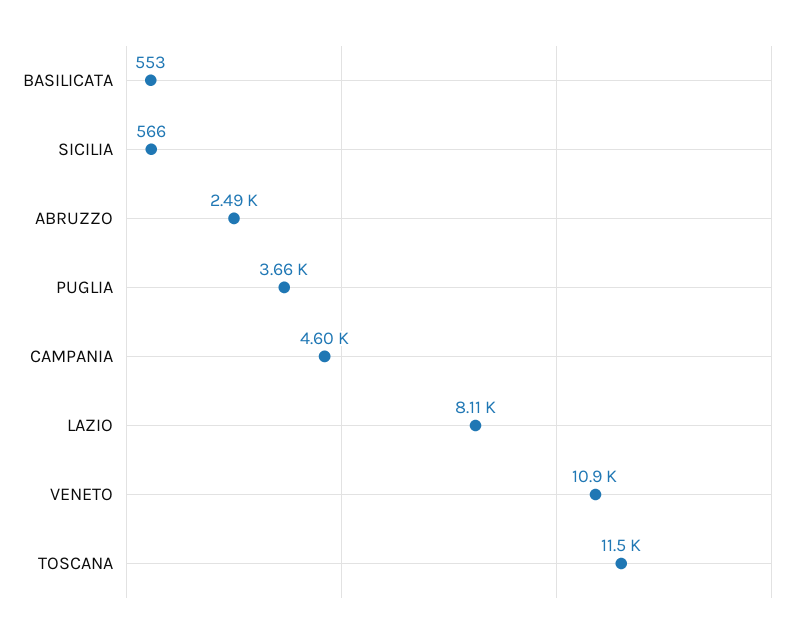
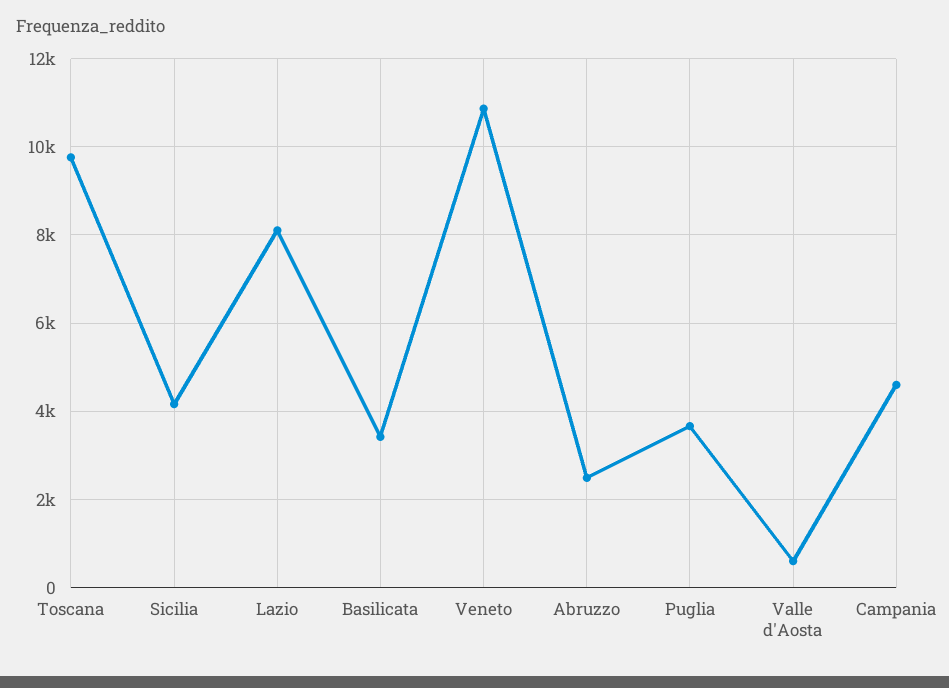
BASILICATA: 553 -> 3400
SICILIA: 566 -> 4200
TOSCANA: 11500 -> 9800
Valle d'Aosta: none -> 600

